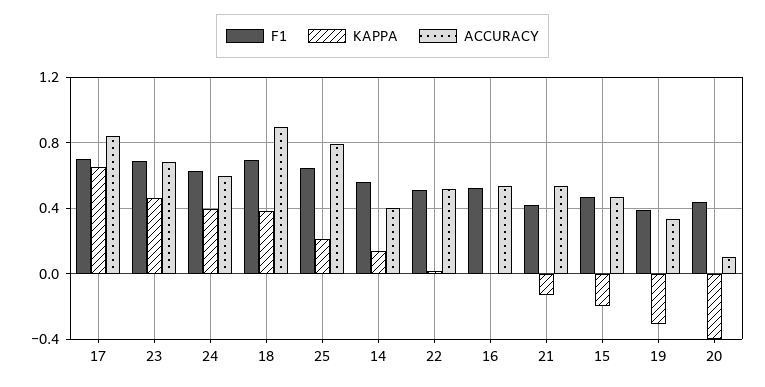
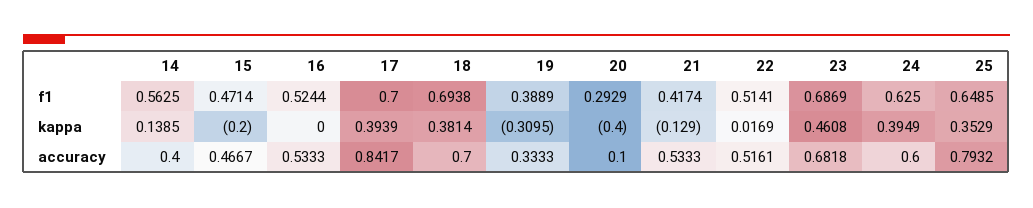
KAPPA, 17: 0.65 -> 0.3939
ACCURACY, 18: 0.9 -> 0.7
KAPPA, 25: 0.2 -> 0.3529
F1, 20: 0.45 -> 0.2929

